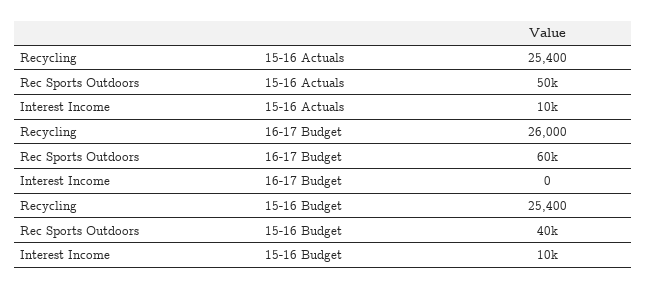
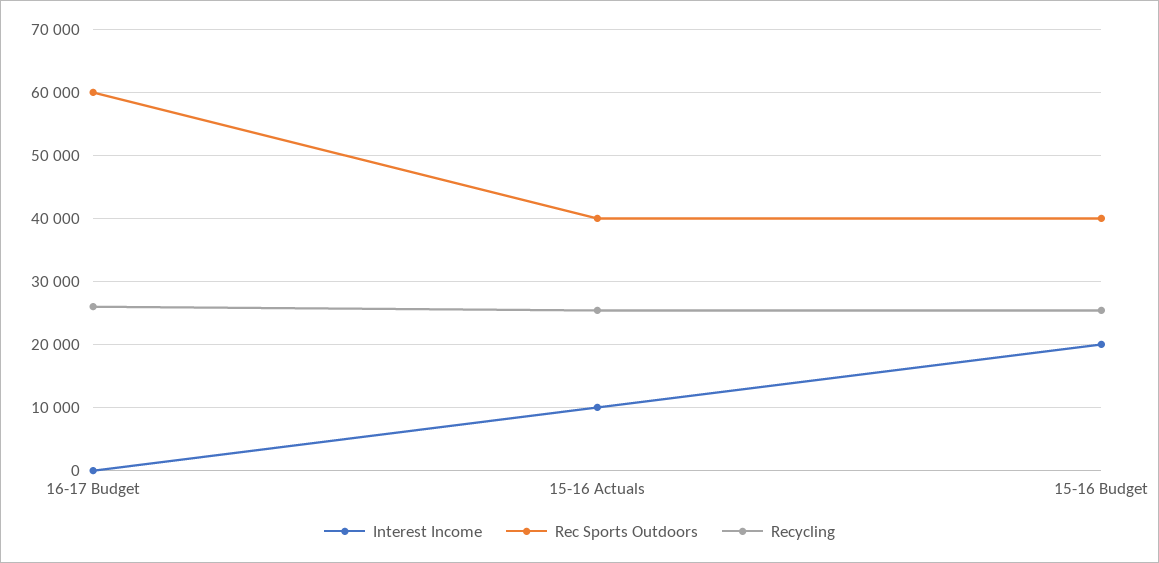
Rec Sports Outdoors, 15-16 Actuals: 50000 -> 40000
Interest Income, 15-16 Budget: 10000 -> 20000

